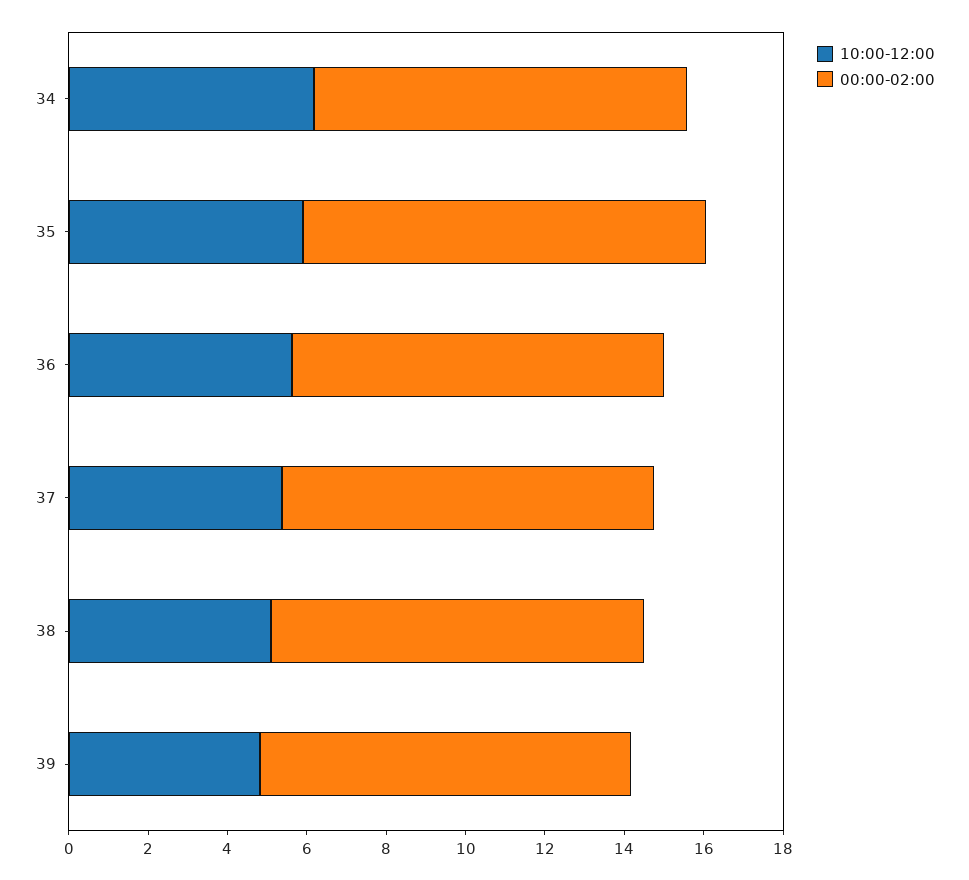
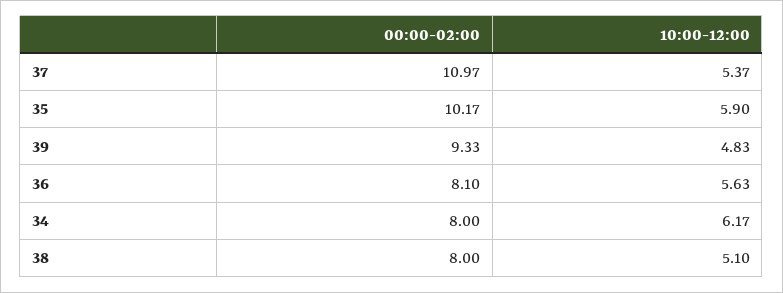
00:00-02:00, 34: 9.5 -> 8
00:00-02:00, 36: 9.5 -> 8.1
00:00-02:00, 37: 9.5 -> 10.97
00:00-02:00, 38: 9.5 -> 8

